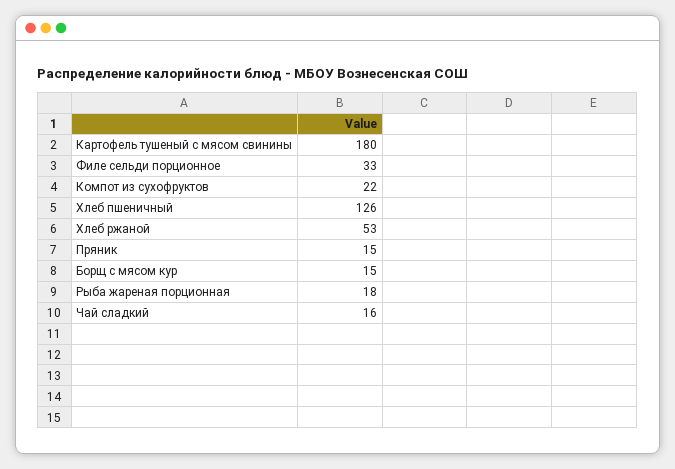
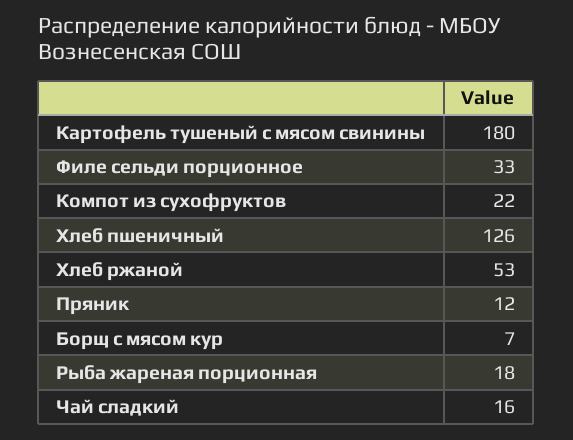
Пряник: 15 -> 12
Борщ с мясом кур: 15 -> 7

